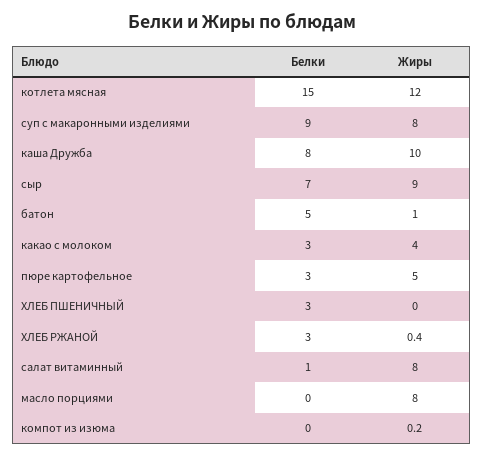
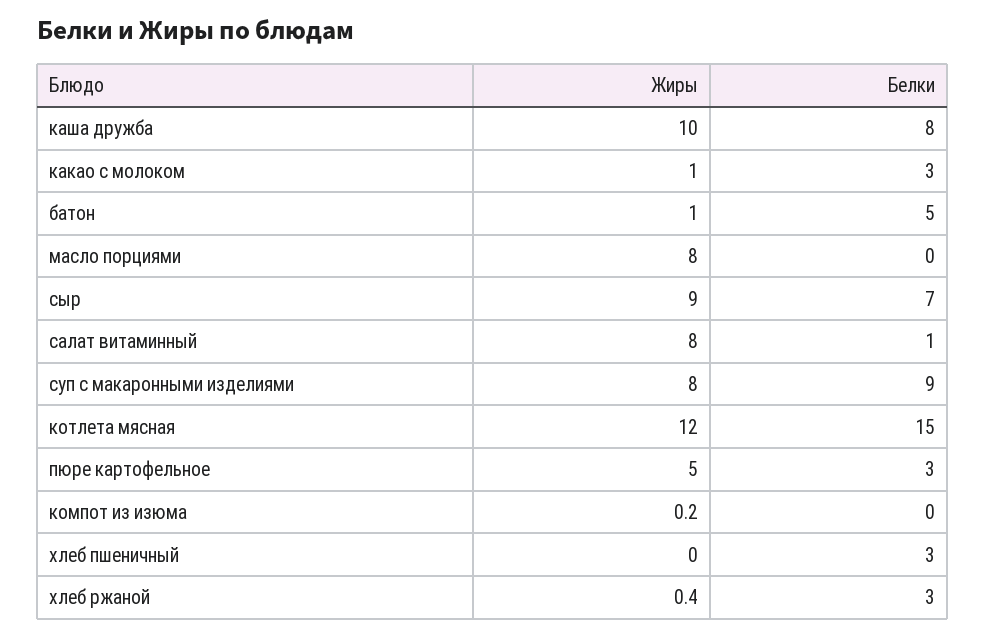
Жиры, какао с молоком: 4 -> 1

